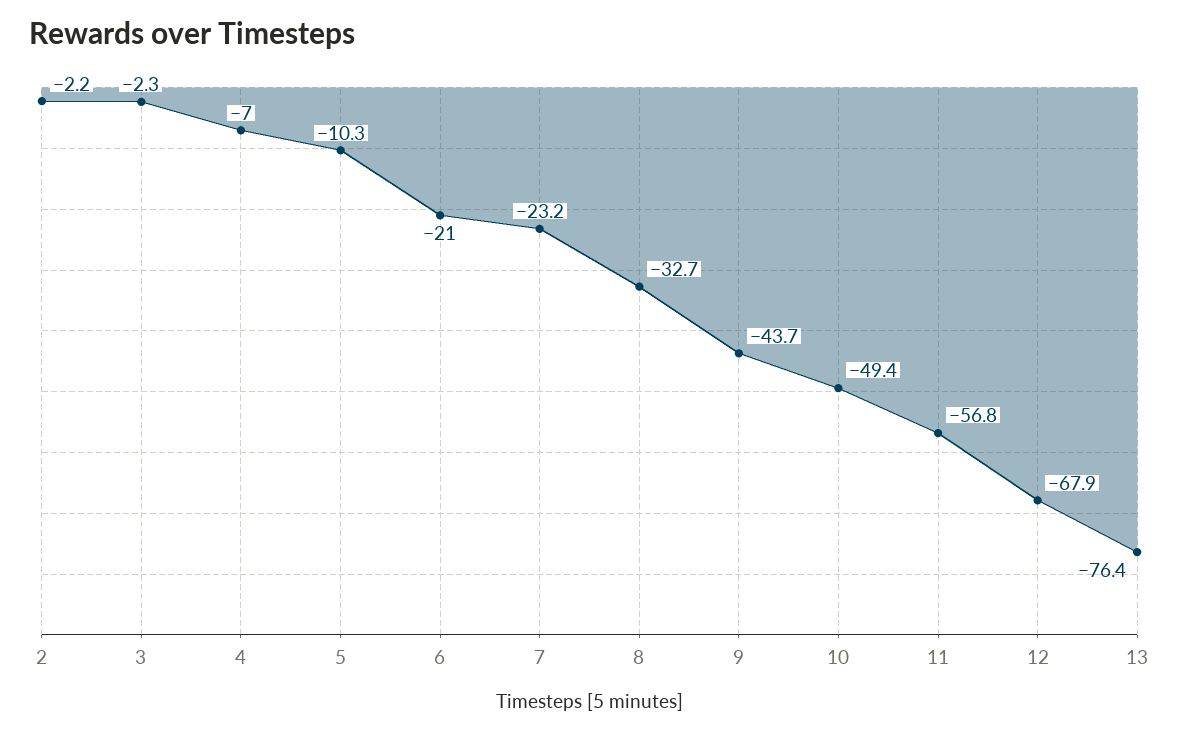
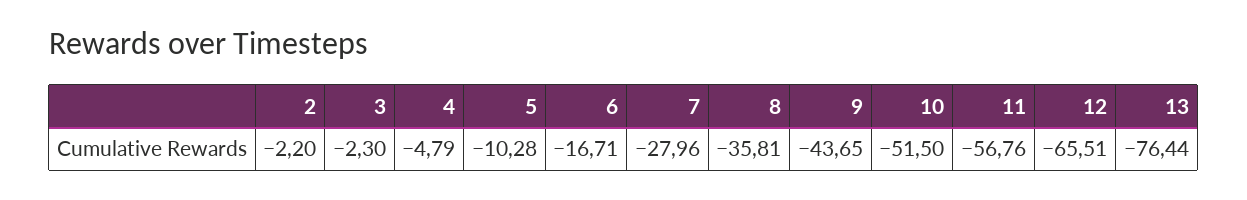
4: -7 -> -4.79
6: -21 -> -16.71
7: -23.2 -> -27.96
8: -32.7 -> -35.81
10: -49.4 -> -51.5
12: -67.9 -> -65.51

